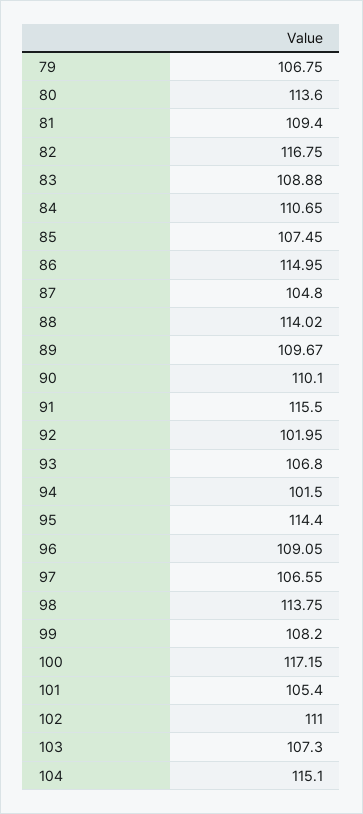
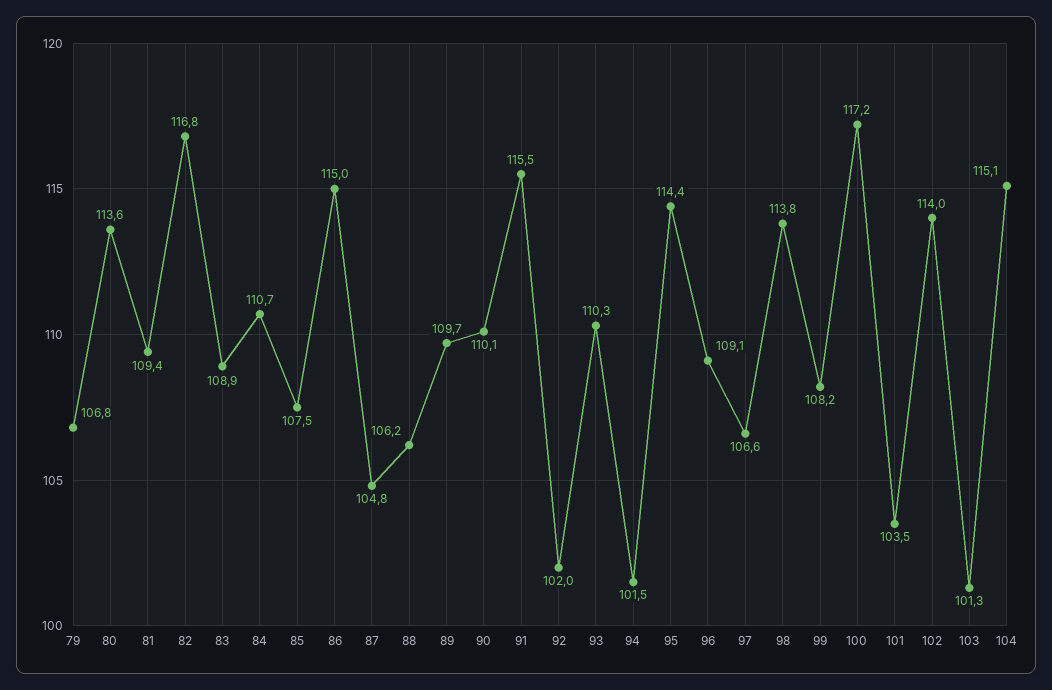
88: 114.02 -> 106.2
93: 106.8 -> 110.3
101: 105.4 -> 103.5
102: 111 -> 114
103: 107.3 -> 101.3

